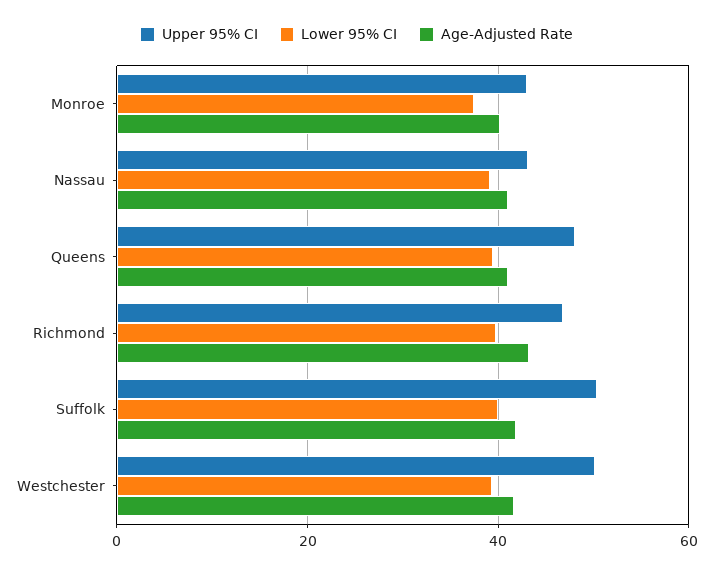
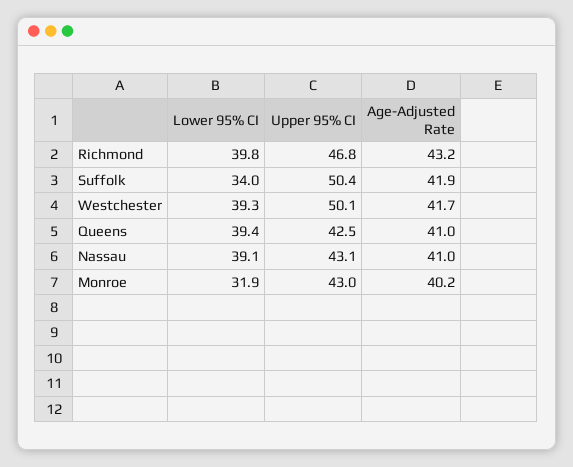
Lower 95% CI, Monroe: 38 -> 31.9
Upper 95% CI, Queens: 48 -> 42.5
Lower 95% CI, Suffolk: 40 -> 34

